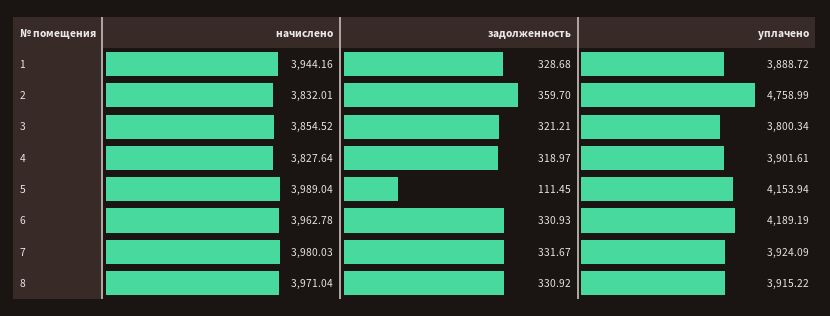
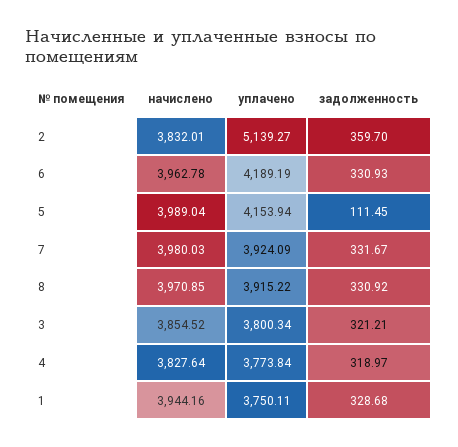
уплачено, 1: 3888.72 -> 3750.11
уплачено, 2: 4758.99 -> 5139.27
уплачено, 4: 3901.61 -> 3773.84
начислено, 8: 3971.04 -> 3970.85

